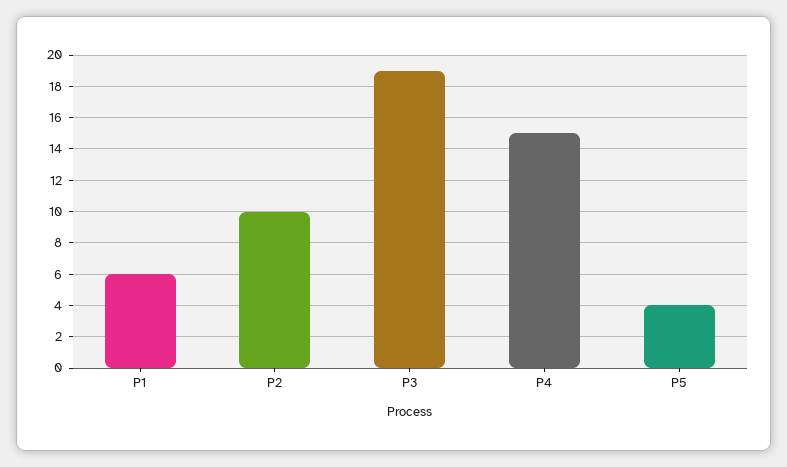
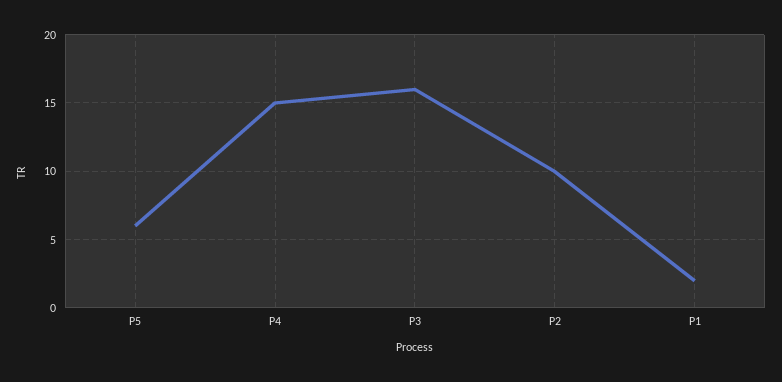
P1: 6 -> 2
P3: 19 -> 16
P5: 4 -> 6

